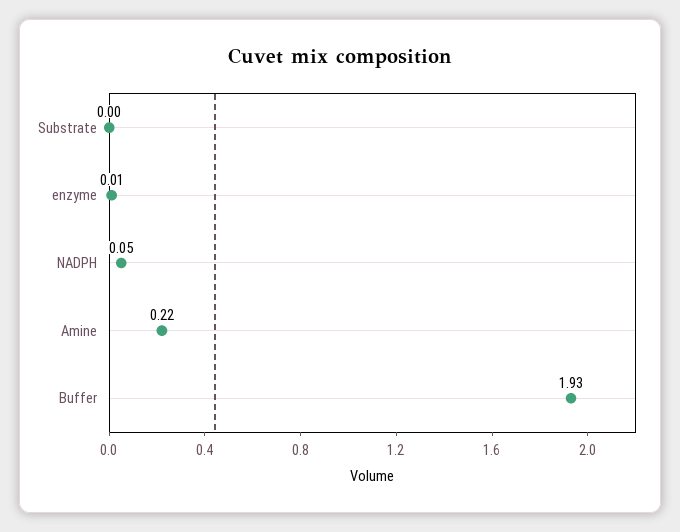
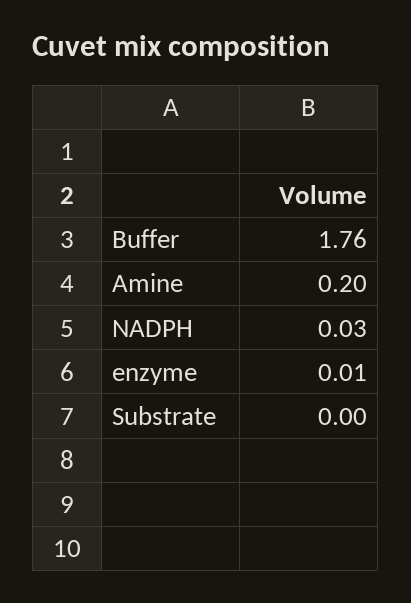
NADPH: 0.05 -> 0.03
Amine: 0.22 -> 0.2
Buffer: 1.93 -> 1.76

